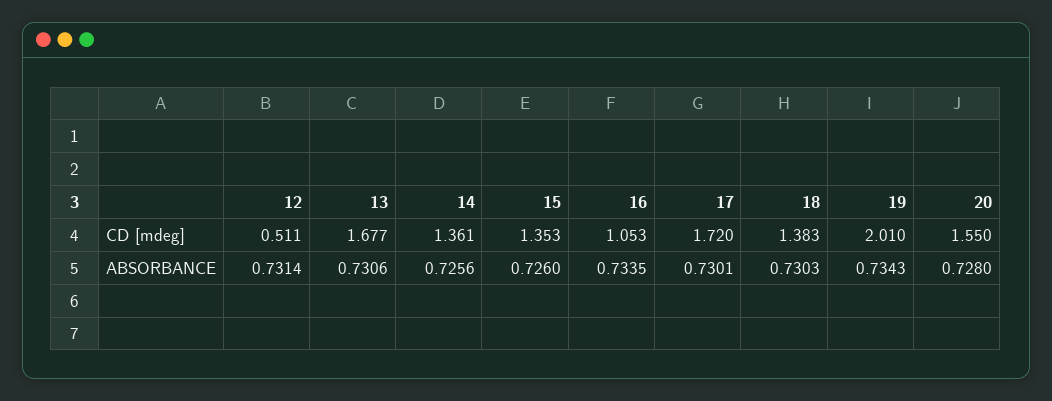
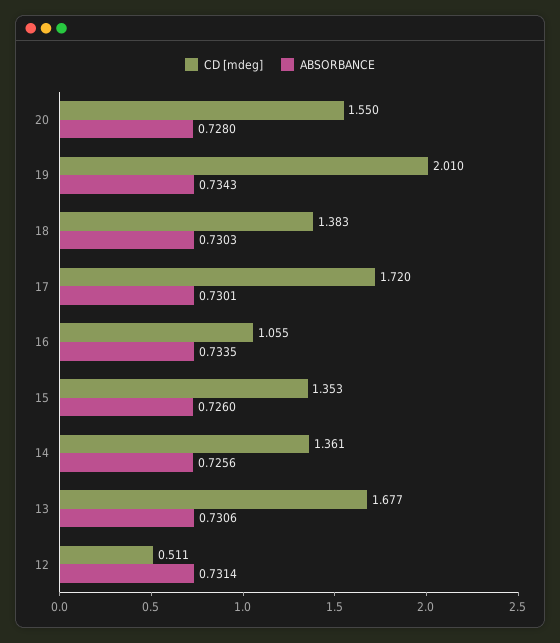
CD [mdeg], 16: 1.053 -> 1.055

